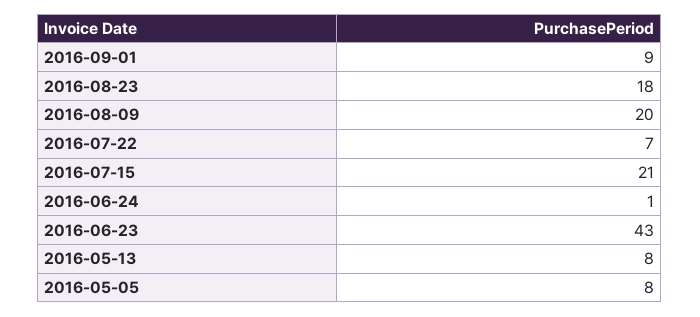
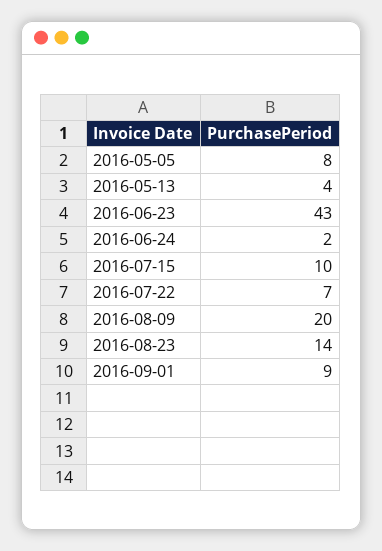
2016-08-23: 18 -> 14
2016-07-15: 21 -> 10
2016-06-24: 1 -> 2
2016-05-13: 8 -> 4

